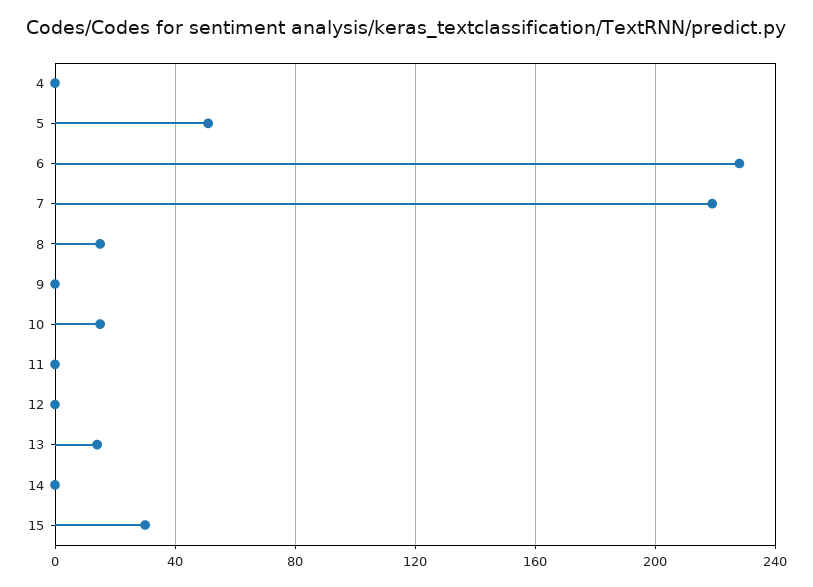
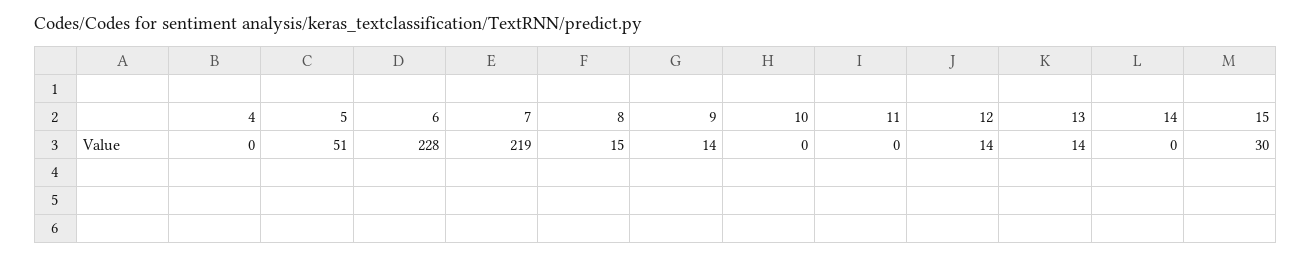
9: 0 -> 14
10: 15 -> 0
12: 0 -> 14

